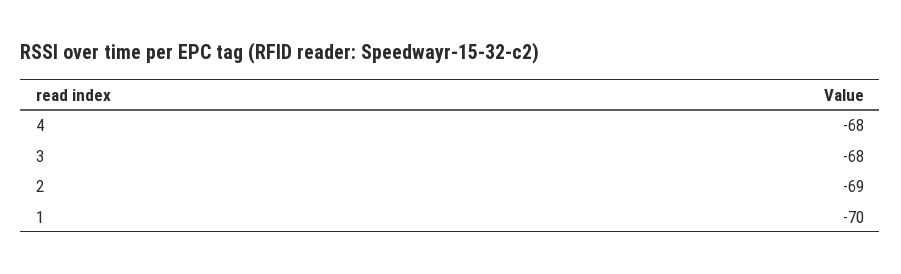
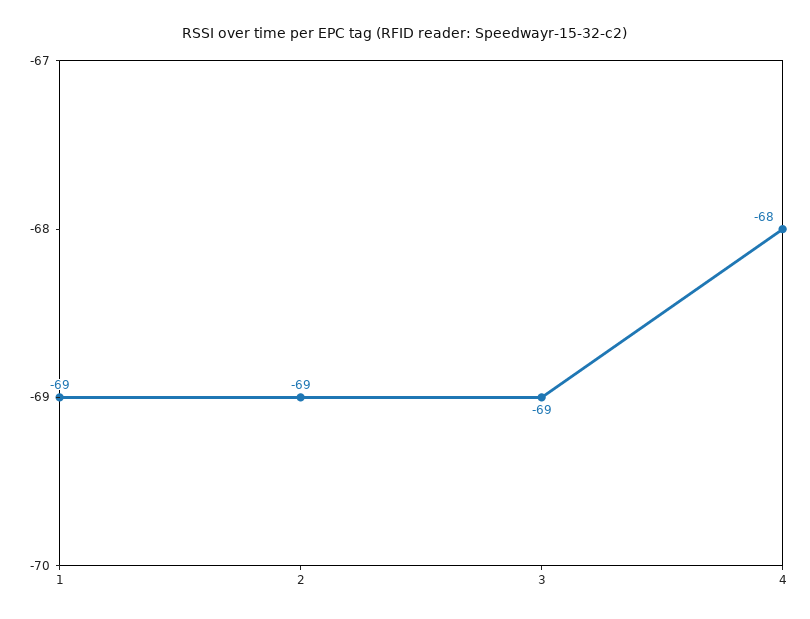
3: -68 -> -69
1: -70 -> -69

